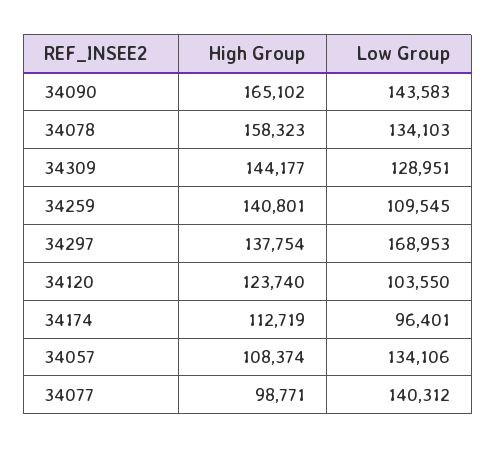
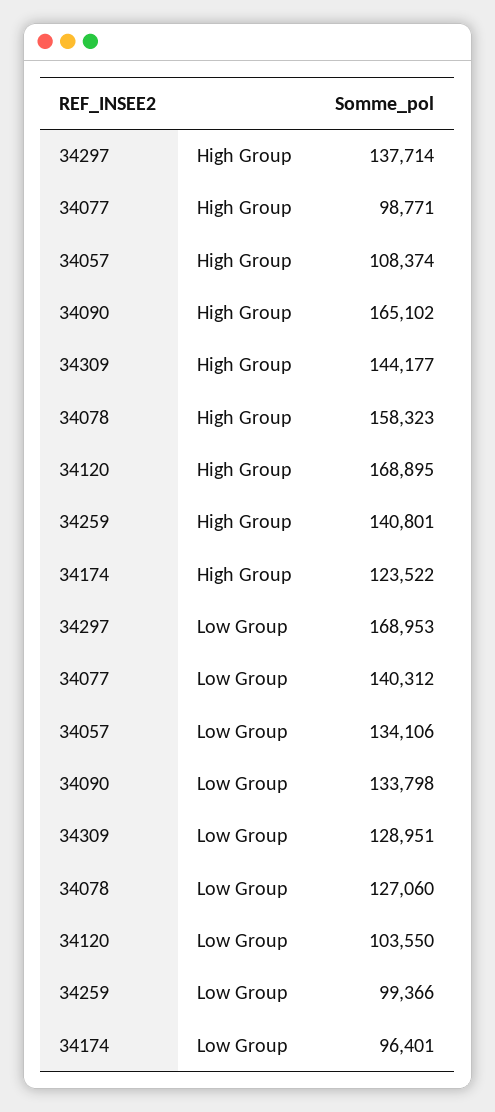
Low Group, 34090: 143583 -> 133798
Low Group, 34078: 134103 -> 127060
Low Group, 34259: 109545 -> 99366
High Group, 34297: 137754 -> 137714
High Group, 34120: 123740 -> 168895
High Group, 34174: 112719 -> 123522

